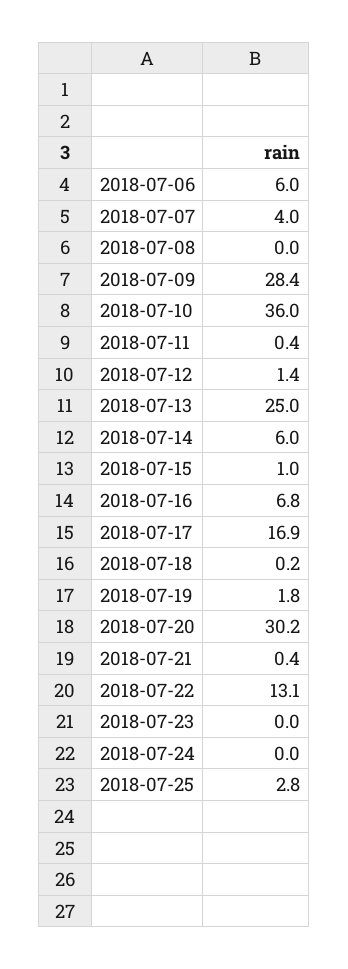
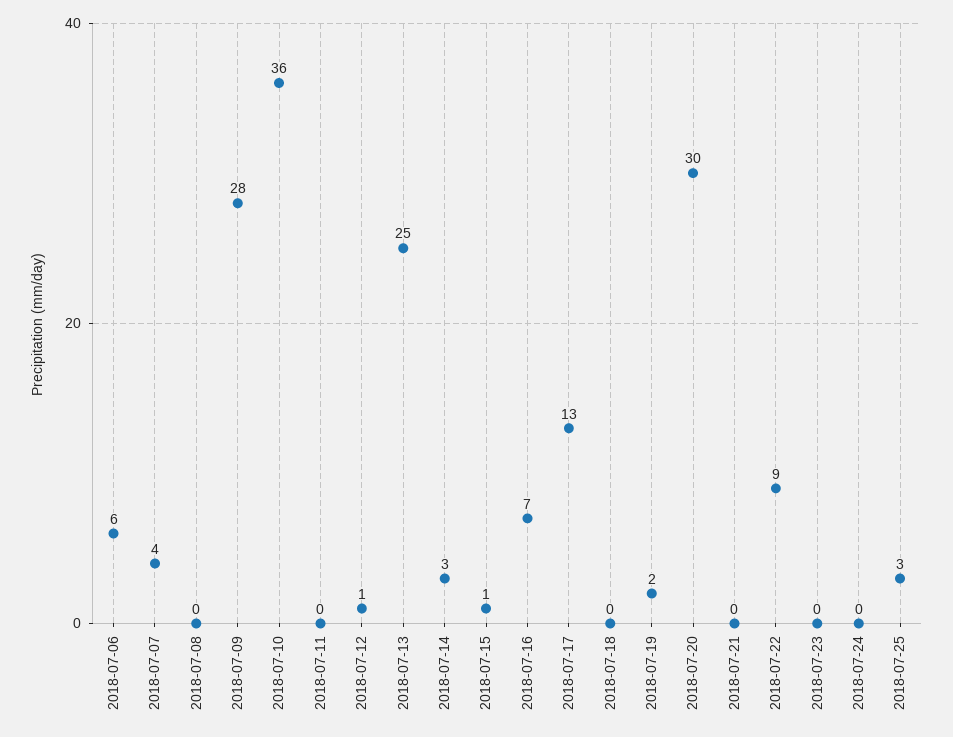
2018-07-14: 6 -> 3
2018-07-17: 16.9 -> 13
2018-07-22: 13.1 -> 9

